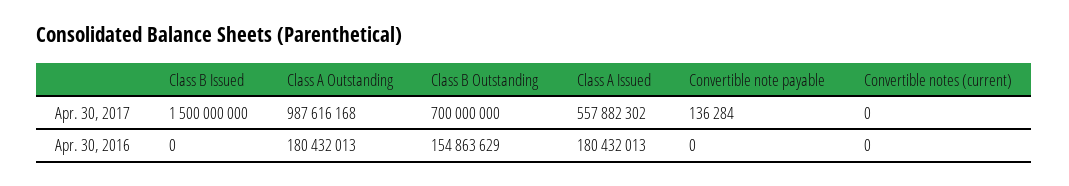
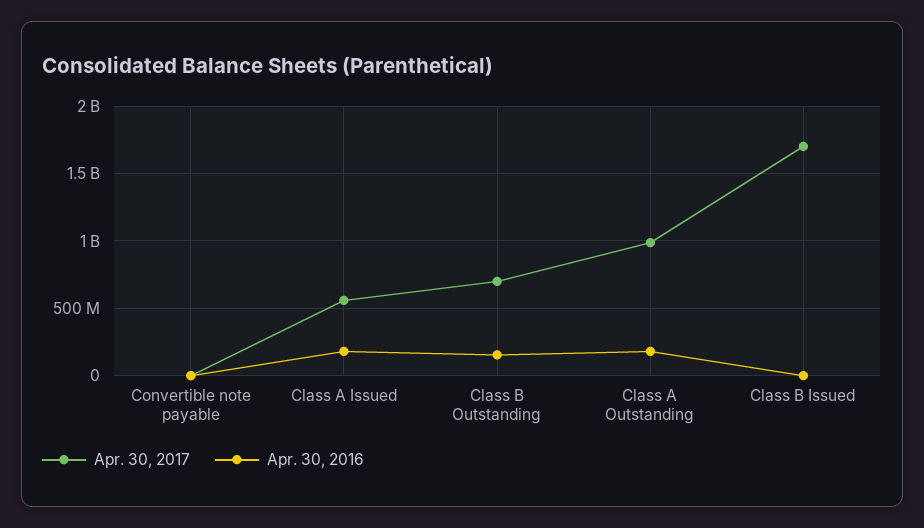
Apr. 30, 2017, Class B Issued: 1500000000 -> 1700000000
Apr. 30, 2017, Convertible notes (current): 0 -> none
Apr. 30, 2016, Convertible notes (current): 0 -> none

